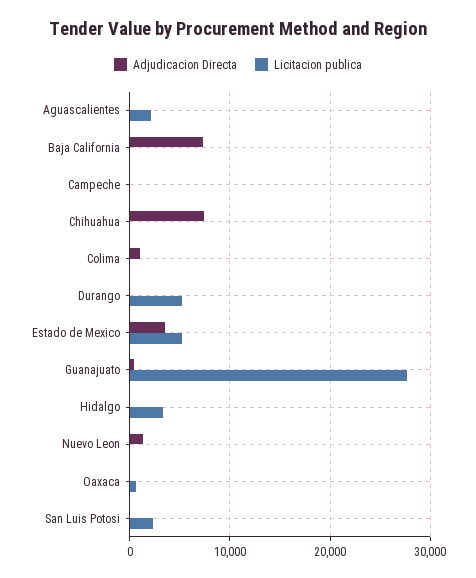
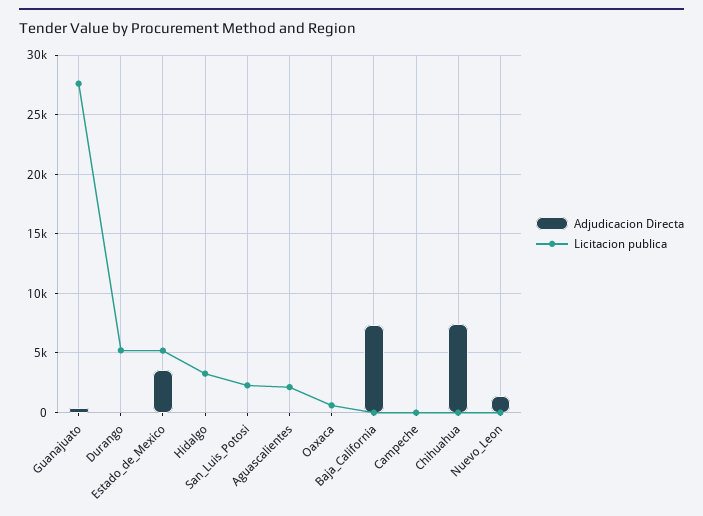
Adjudicacion Directa, Colima: 1000 -> none
Licitacion publica, Colima: 0 -> none

